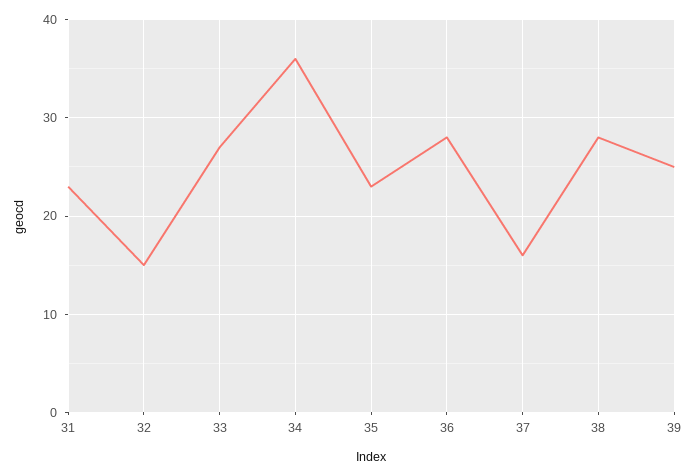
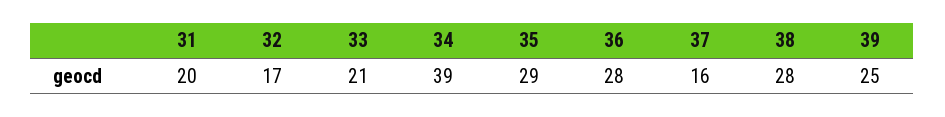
31: 23 -> 20
32: 15 -> 17
33: 27 -> 21
34: 36 -> 39
35: 23 -> 29

